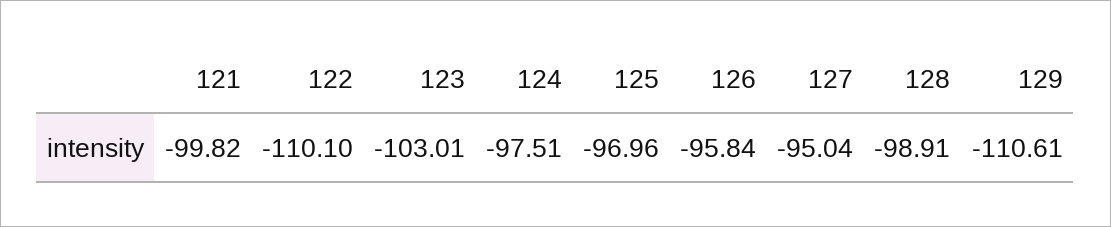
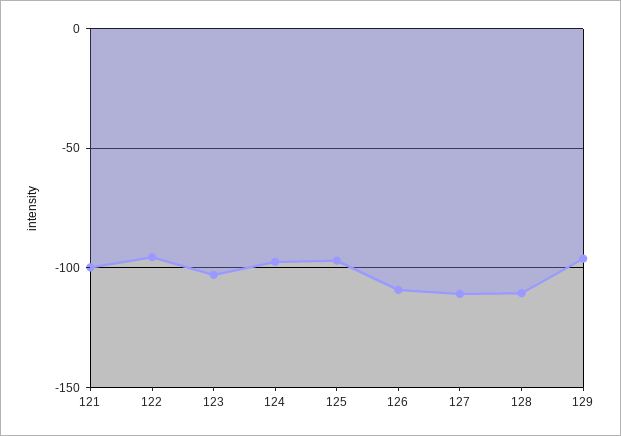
122: -110.1 -> -95
126: -95.84 -> -110
127: -95.04 -> -110
128: -98.91 -> -110
129: -110.61 -> -95

